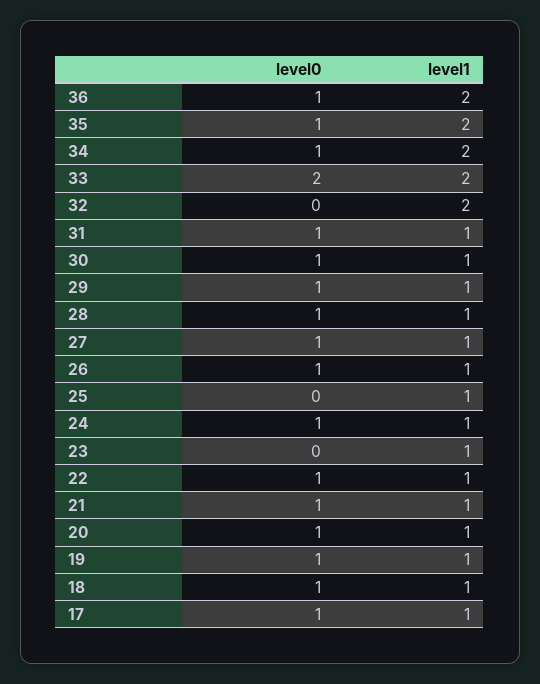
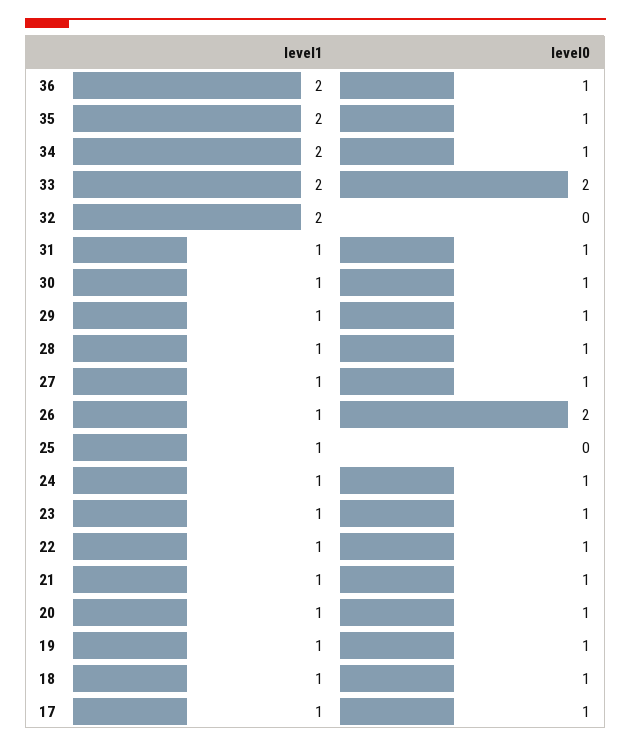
level0, 26: 1 -> 2
level0, 23: 0 -> 1

